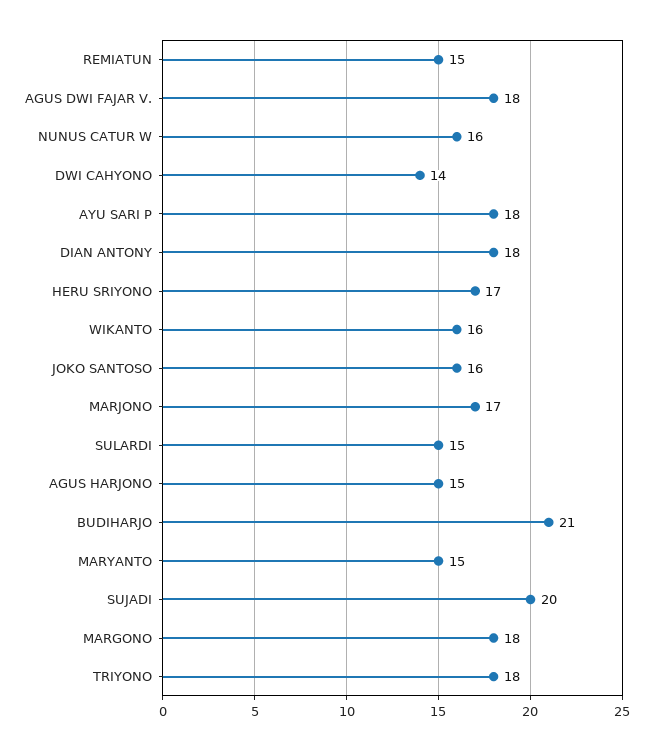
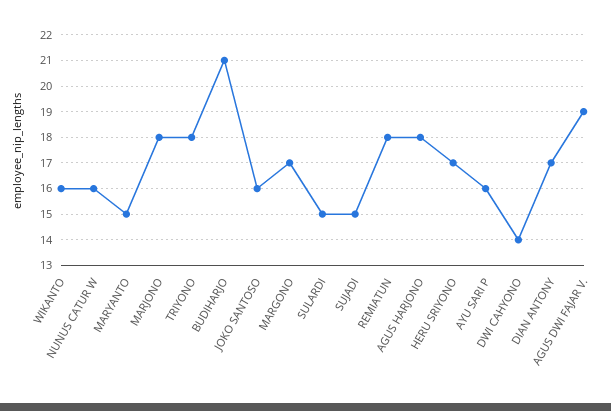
REMIATUN: 15 -> 18
AGUS DWI FAJAR V.: 18 -> 19
AYU SARI P: 18 -> 16
DIAN ANTONY: 18 -> 17
MARJONO: 17 -> 18
AGUS HARJONO: 15 -> 18
SUJADI: 20 -> 15
MARGONO: 18 -> 17

